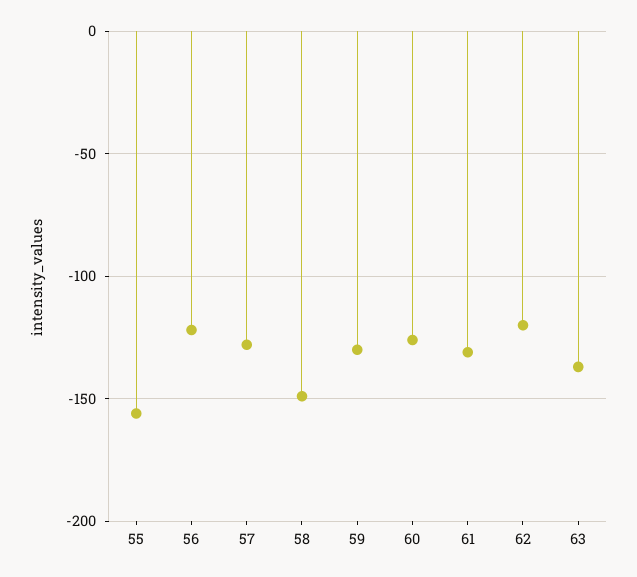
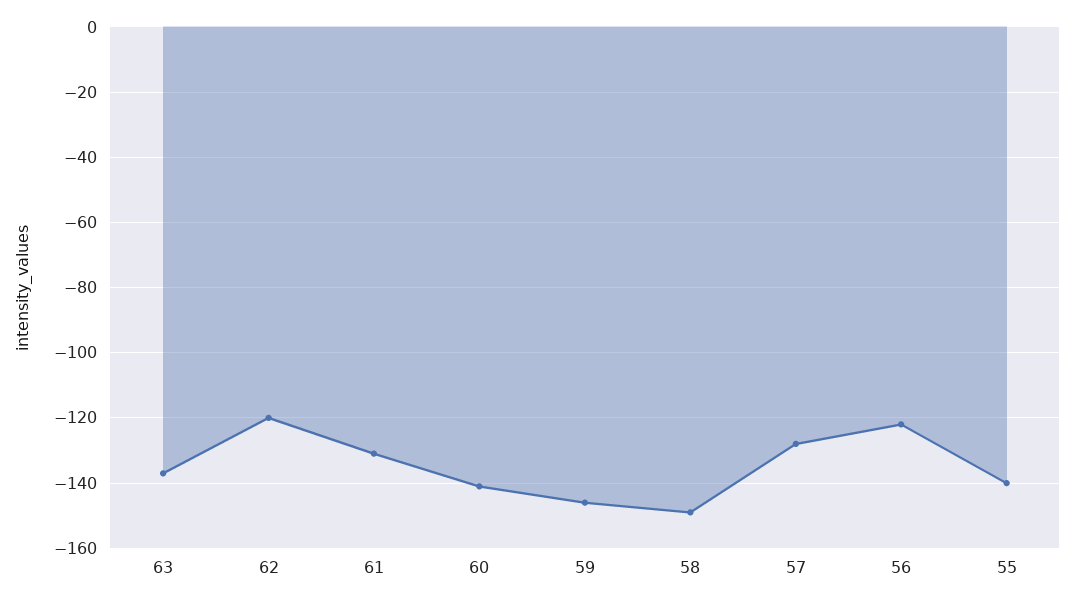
55: -155 -> -140
59: -130 -> -145
60: -125 -> -140

